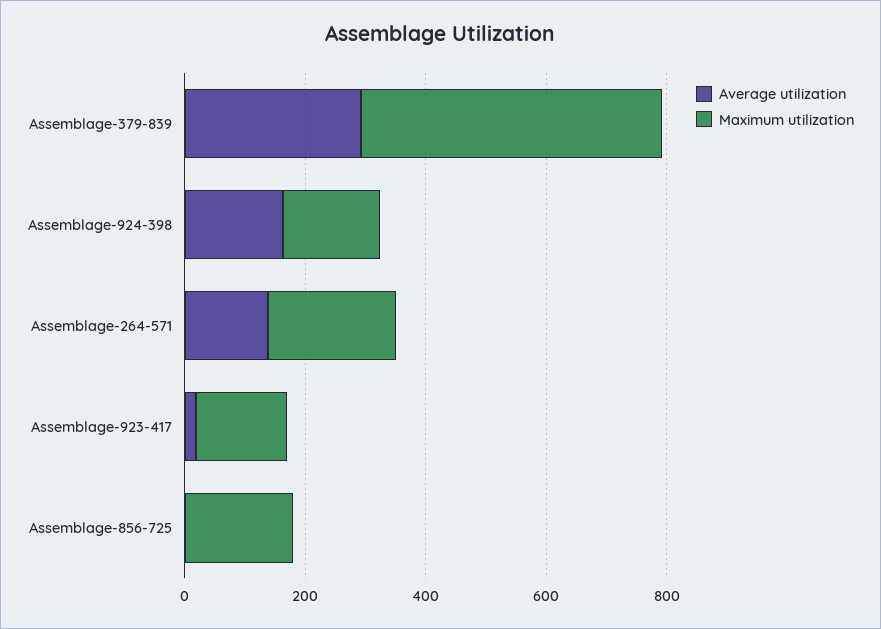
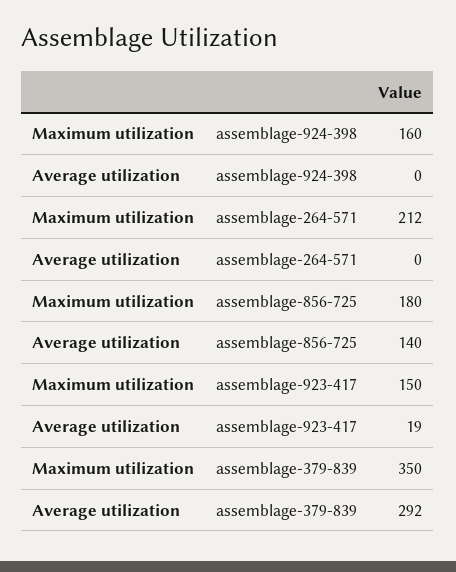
Maximum utilization, Assemblage-379-839: 500 -> 350
Average utilization, Assemblage-924-398: 150 -> 0
Average utilization, Assemblage-264-571: 150 -> 0
Average utilization, Assemblage-856-725: 0 -> 140

